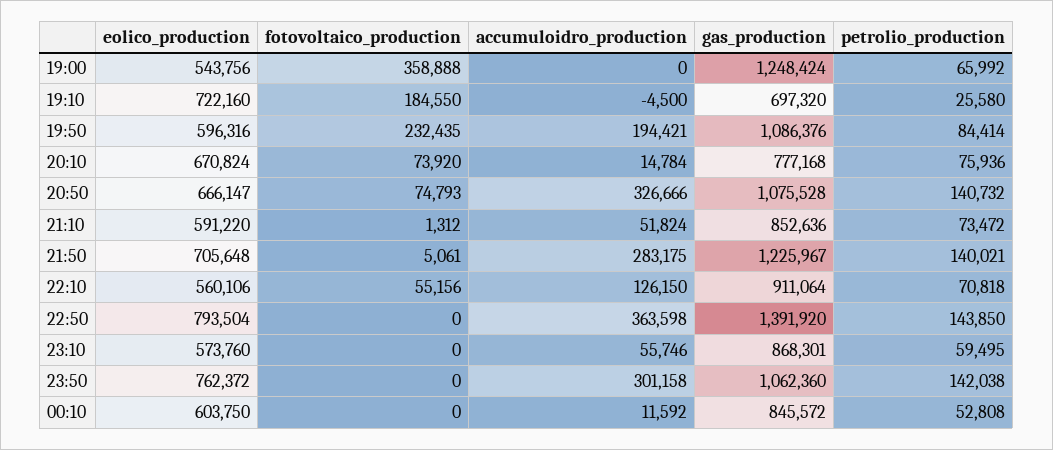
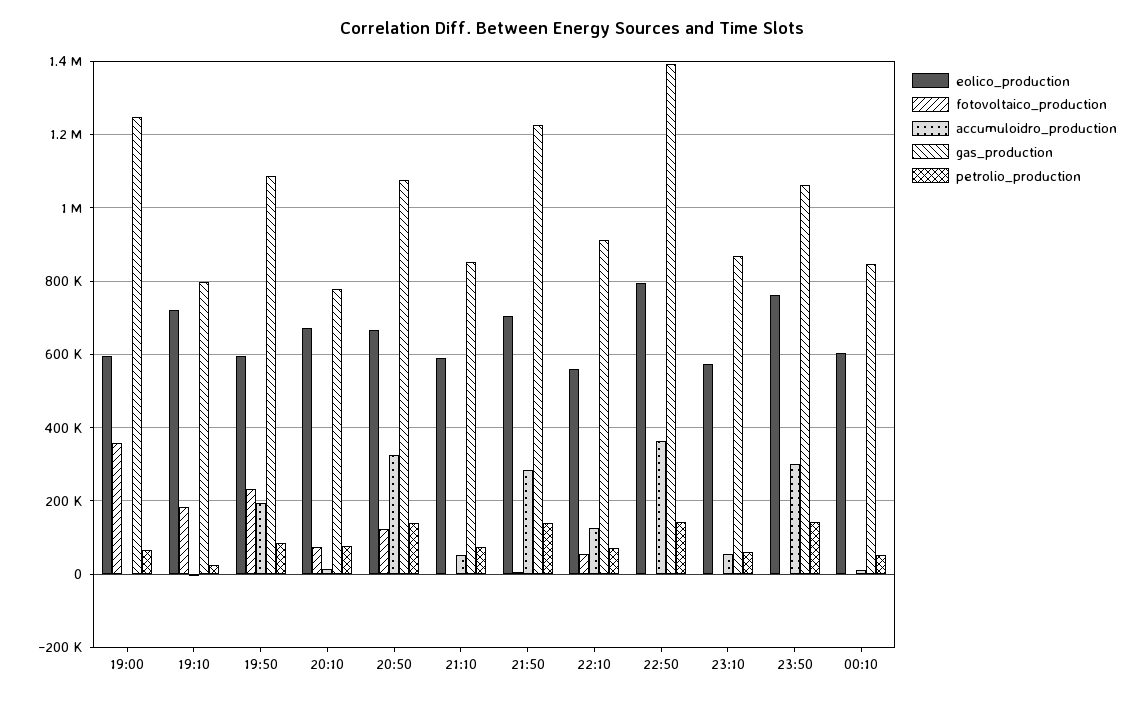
eolico_production, 19:00: 543756 -> 600000
gas_production, 19:10: 697320 -> 800000
fotovoltaico_production, 20:50: 74793 -> 120000

